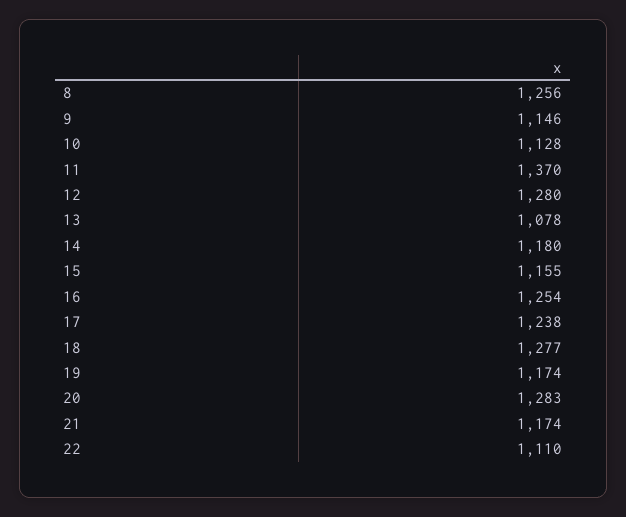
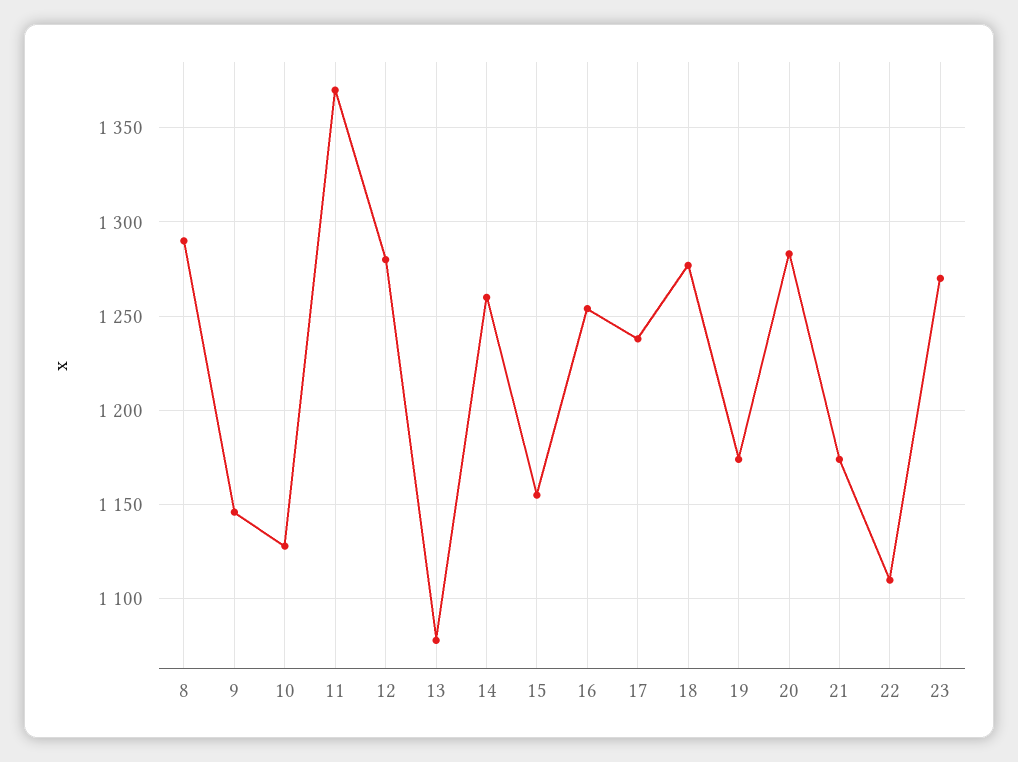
8: 1256 -> 1290
14: 1180 -> 1260
23: none -> 1270

